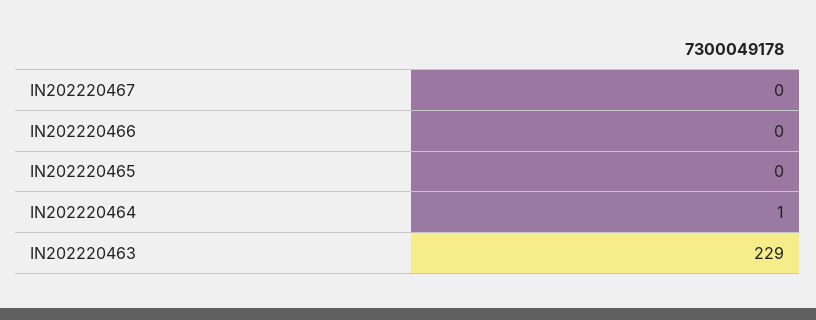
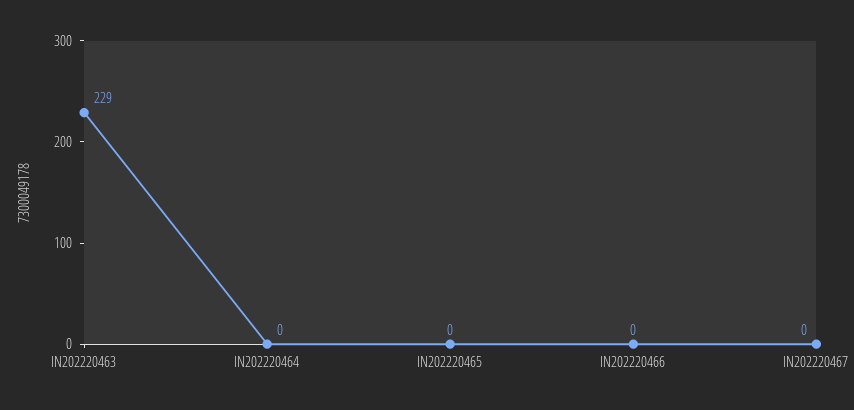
IN202220464: 1 -> 0

